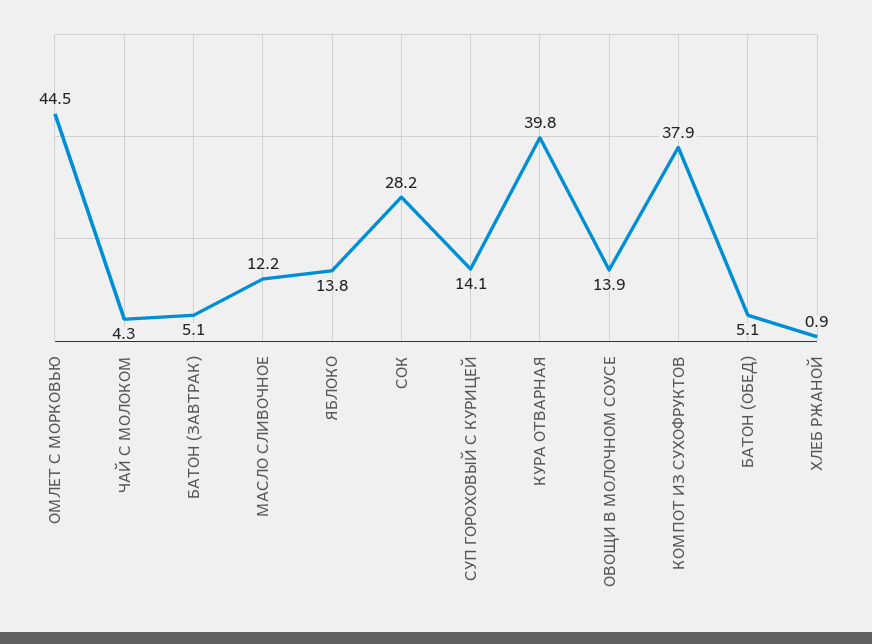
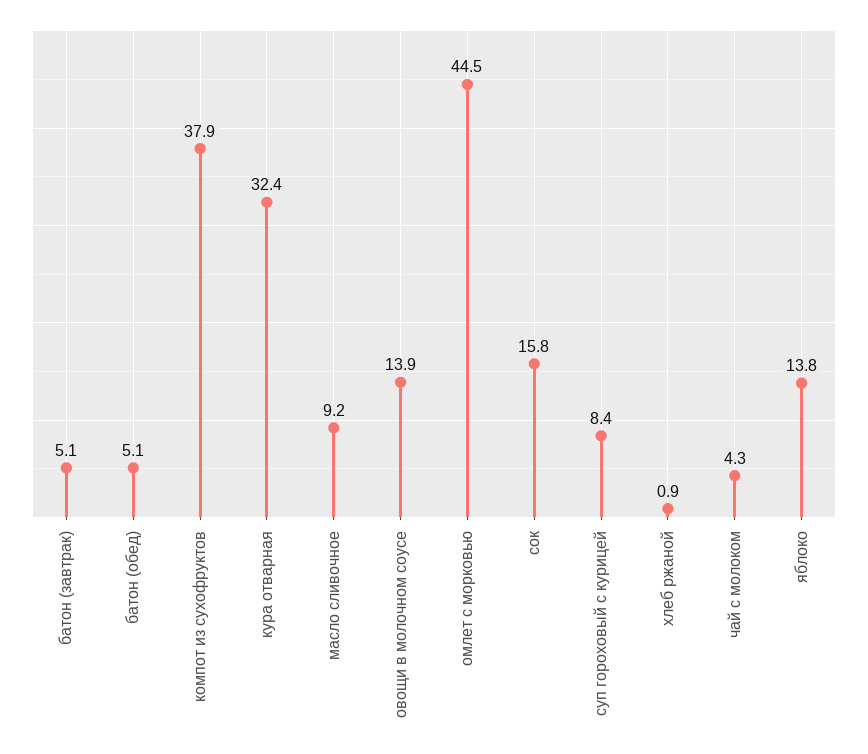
МАСЛО СЛИВОЧНОЕ: 12.2 -> 9.2
СОК: 28.2 -> 15.8
СУП ГОРОХОВЫЙ С КУРИЦЕЙ: 14.1 -> 8.4
КУРА ОТВАРНАЯ: 39.8 -> 32.4

